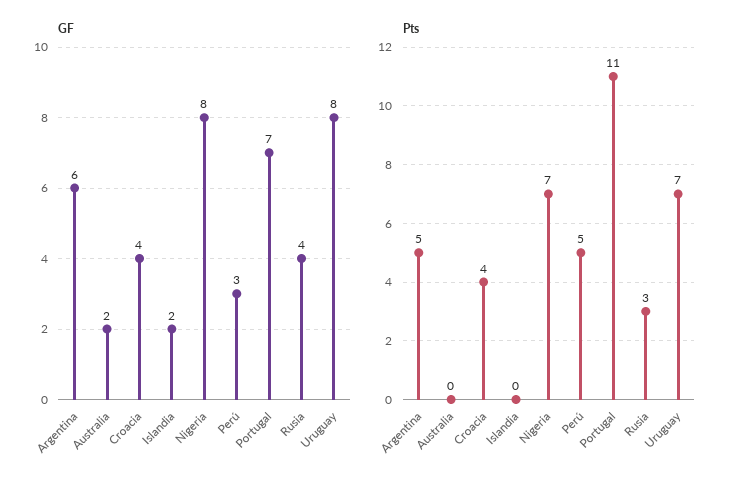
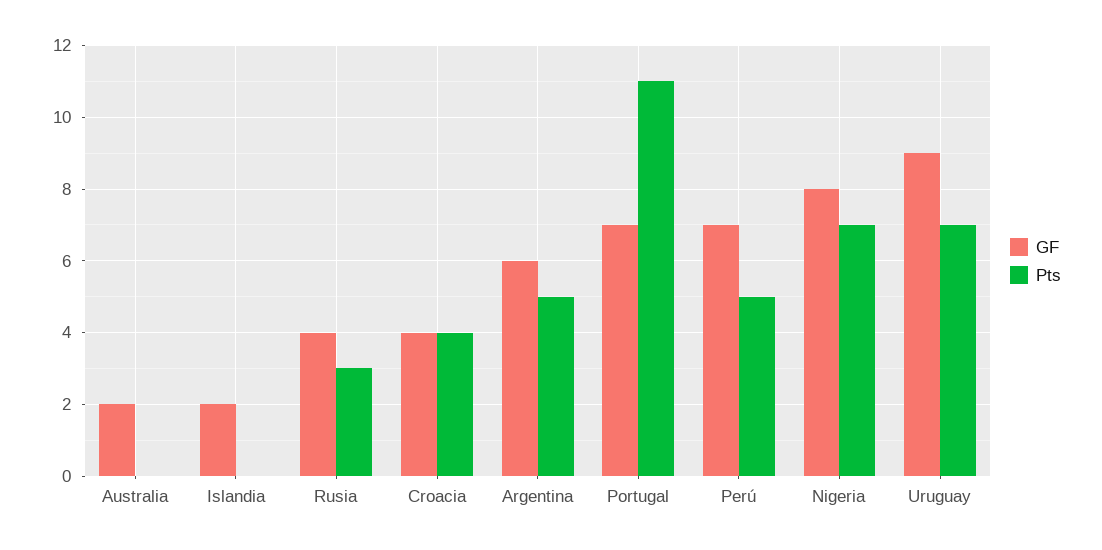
GF, Perú: 3 -> 7
GF, Uruguay: 8 -> 9

